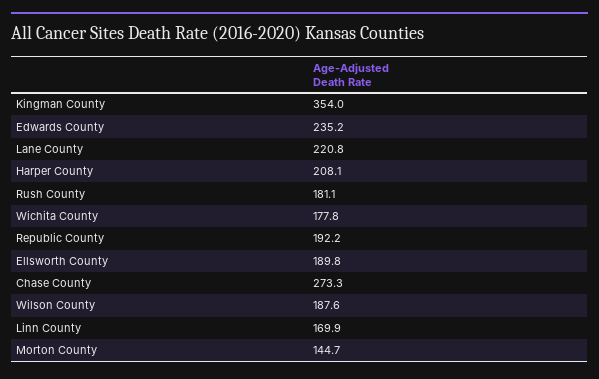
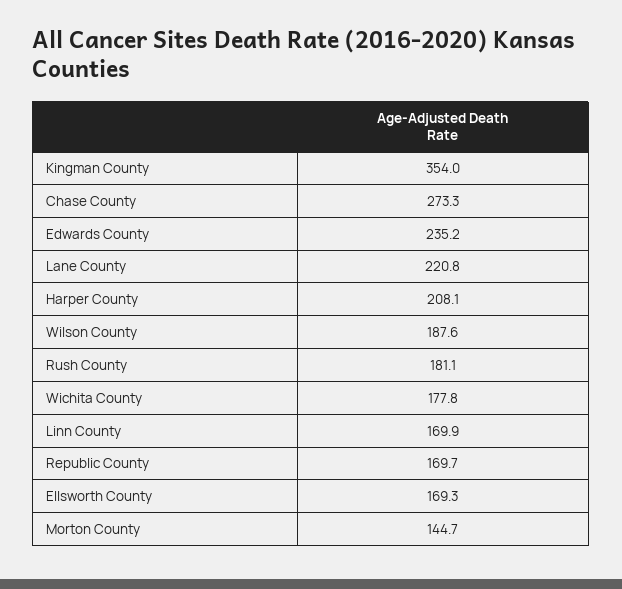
Republic County: 192.2 -> 169.7
Ellsworth County: 189.8 -> 169.3

